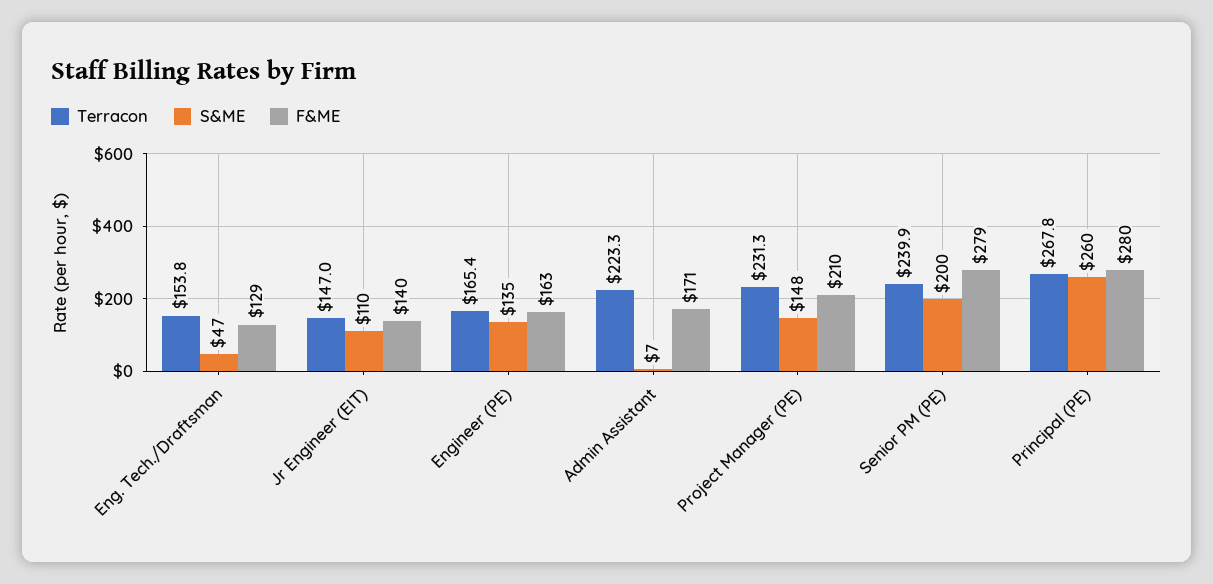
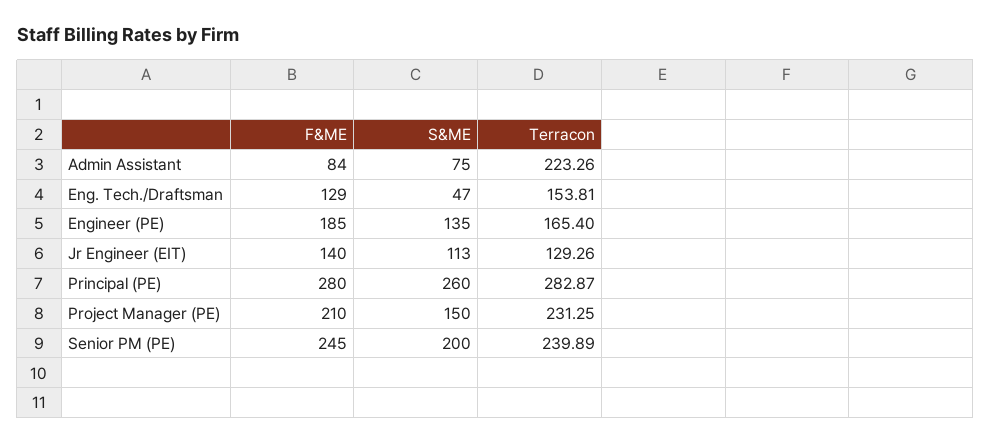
Terracon, Jr Engineer (EIT): 147 -> 129.26
S&ME, Jr Engineer (EIT): 110 -> 113
F&ME, Engineer (PE): 163 -> 185
S&ME, Admin Assistant: 7 -> 75
F&ME, Admin Assistant: 171 -> 84
S&ME, Project Manager (PE): 148 -> 150
F&ME, Senior PM (PE): 279 -> 245
Terracon, Principal (PE): 267.8 -> 282.87

